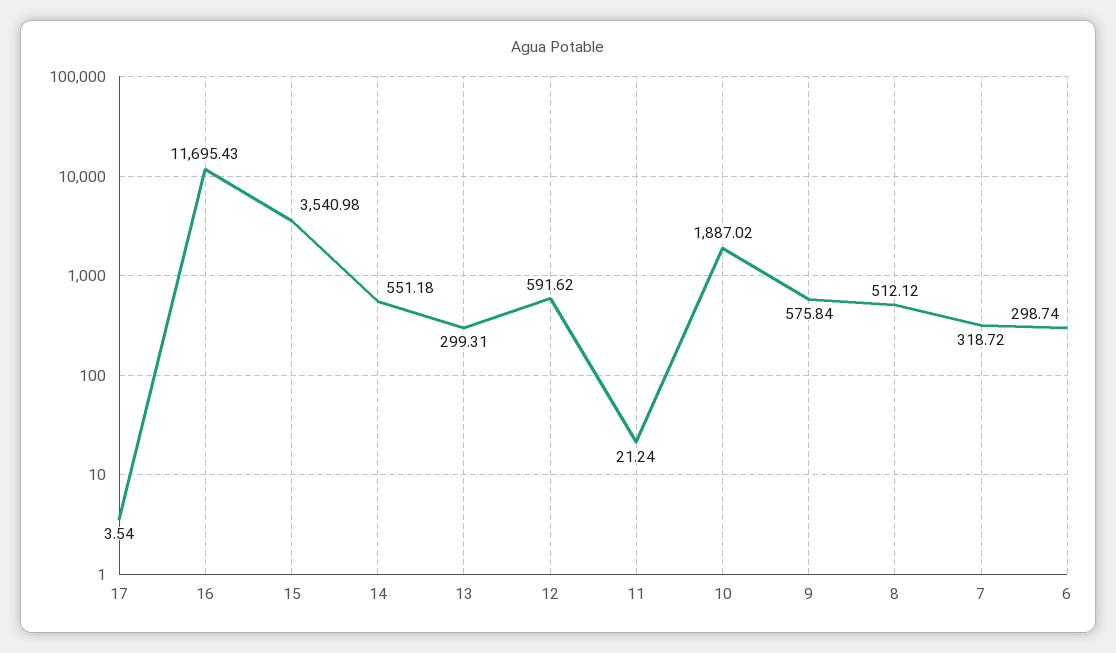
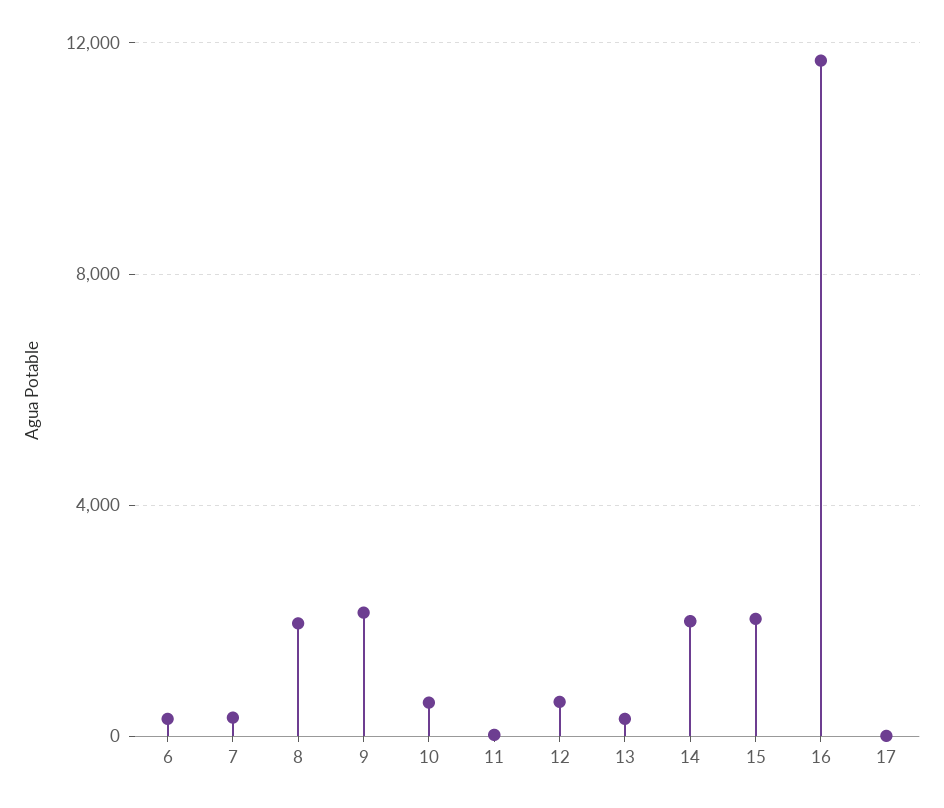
15: 3540.98 -> 2000
14: 551.18 -> 2000
10: 1887.02 -> 500
9: 575.84 -> 2000
8: 512.12 -> 2000

